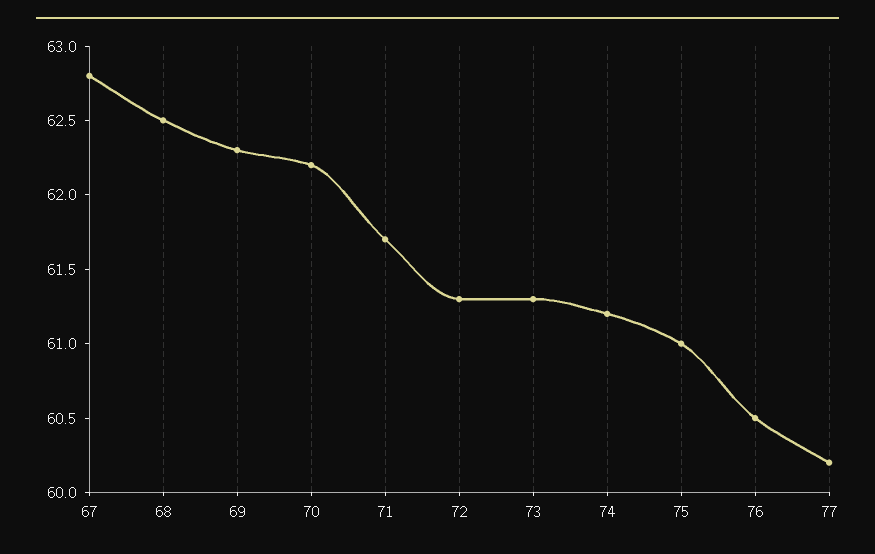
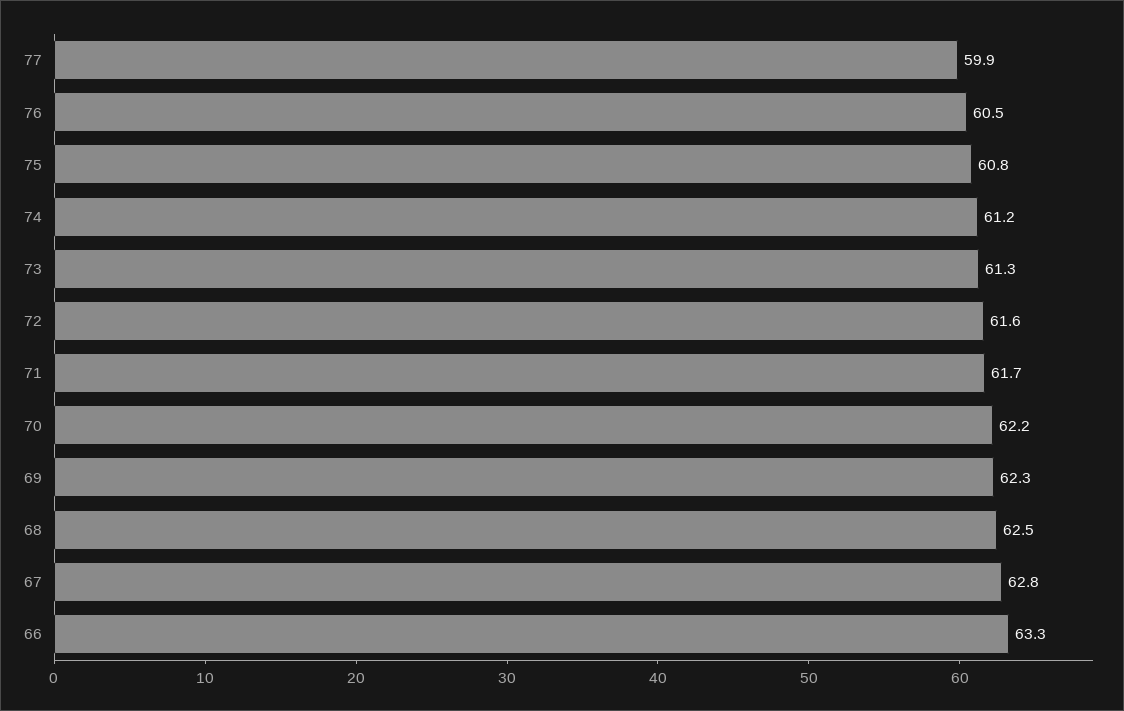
72: 61.3 -> 61.6
75: 61 -> 60.8
77: 60.2 -> 59.9
66: none -> 63.3

